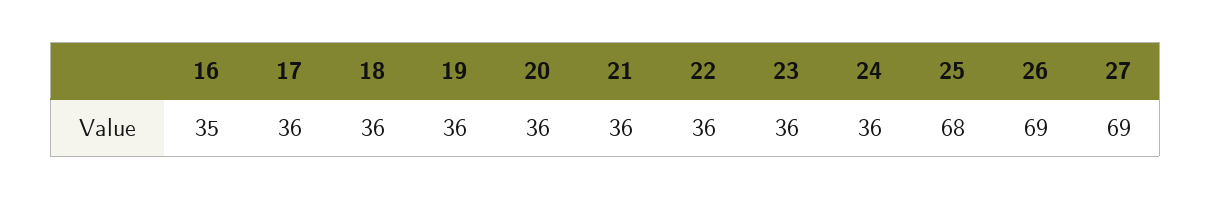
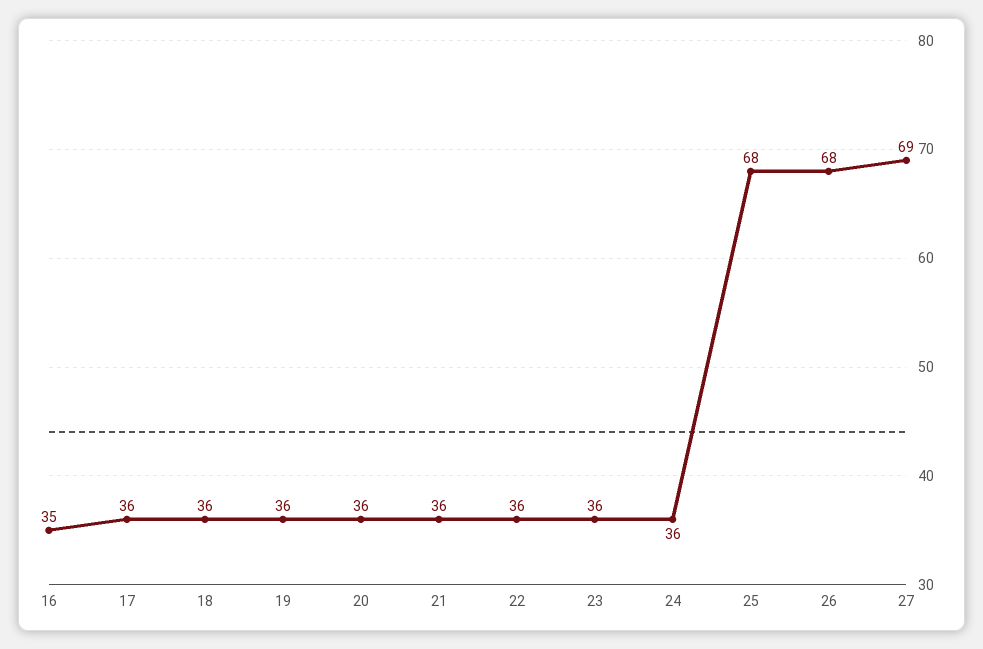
26: 69 -> 68

